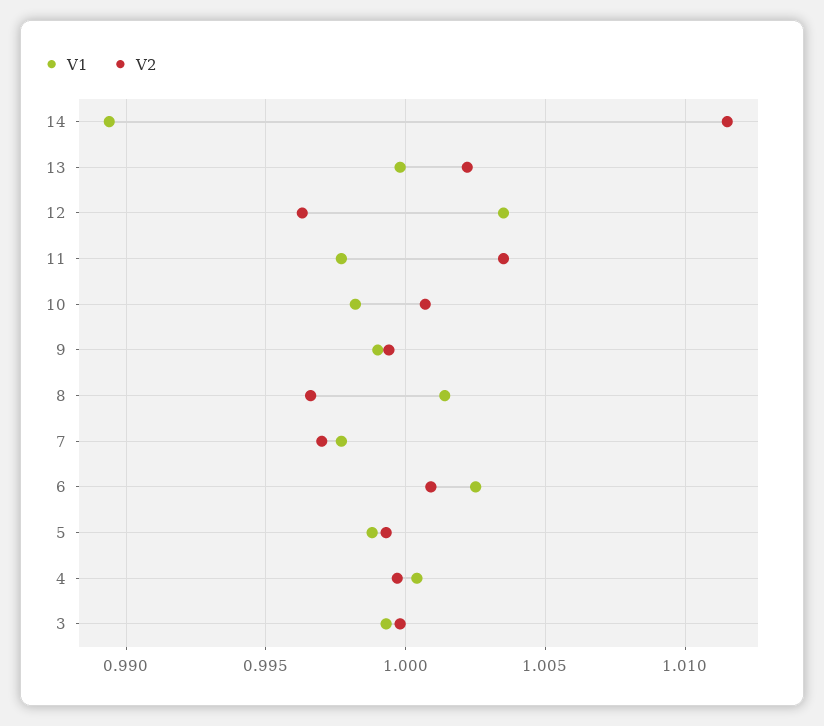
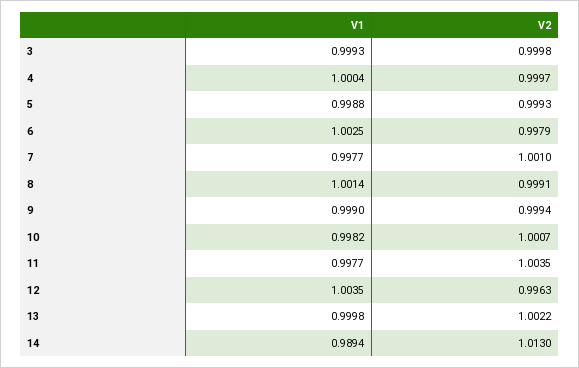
V2, 14: 1.0115 -> 1.013
V2, 8: 0.9965 -> 0.9991
V2, 7: 0.997 -> 1.001
V2, 6: 1.001 -> 0.9979

